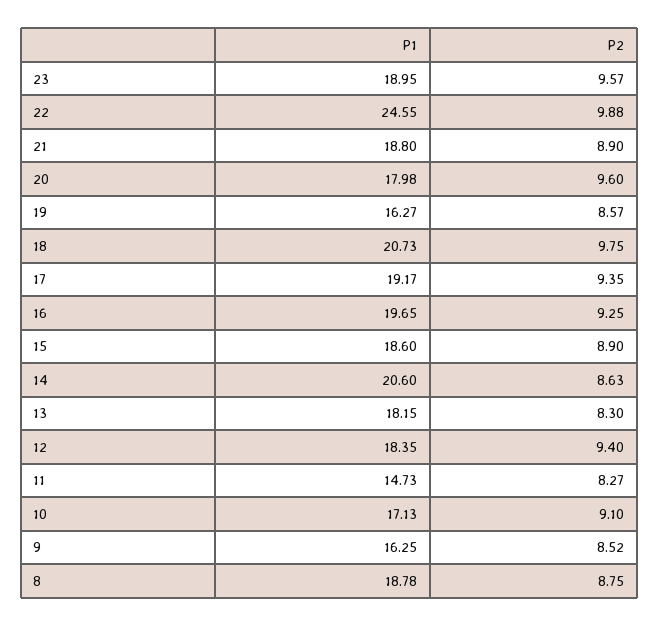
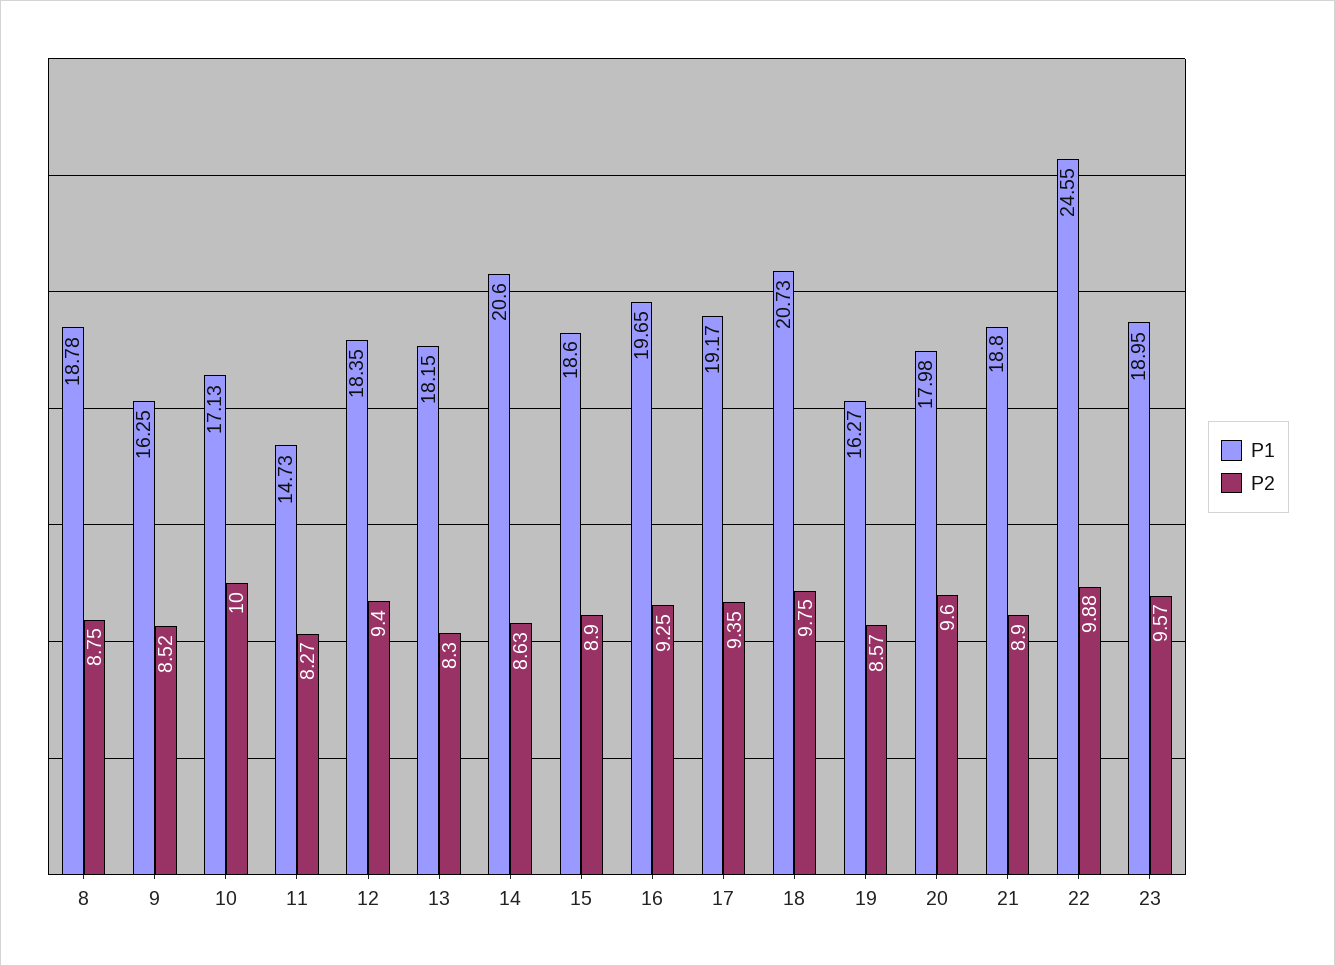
P2, 10: 9.1 -> 10

